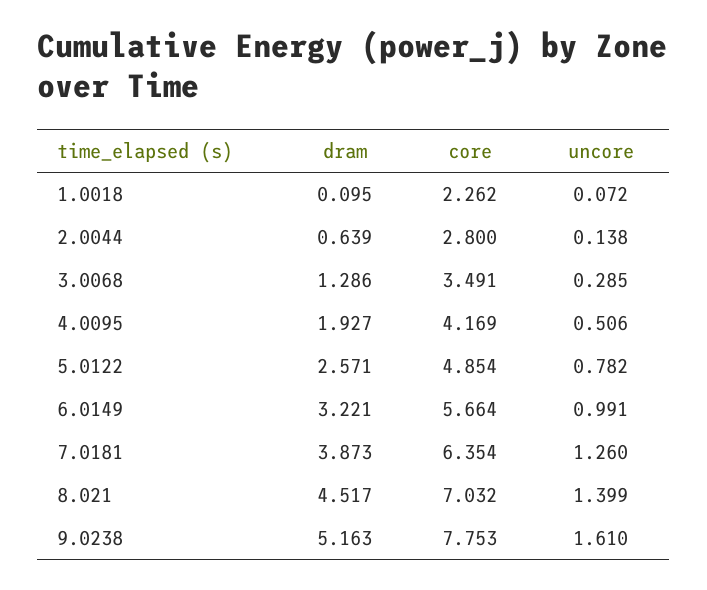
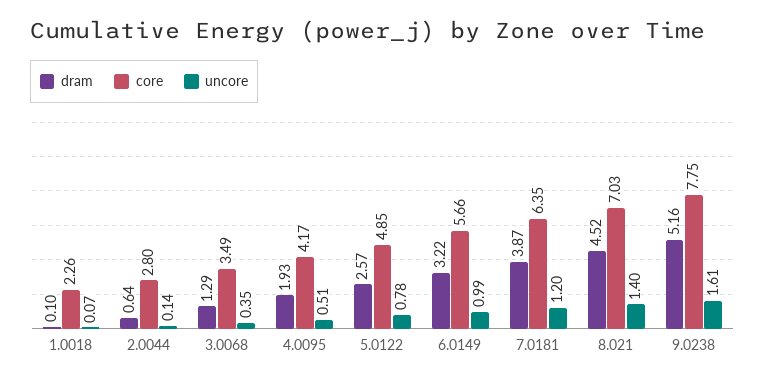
uncore, 3.0068: 0.285 -> 0.35
uncore, 7.0181: 1.26 -> 1.2

